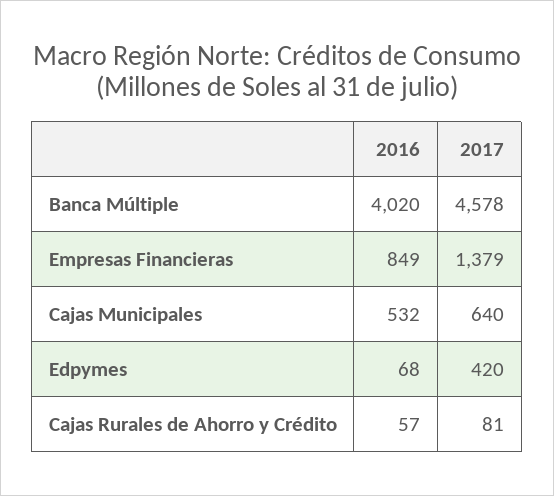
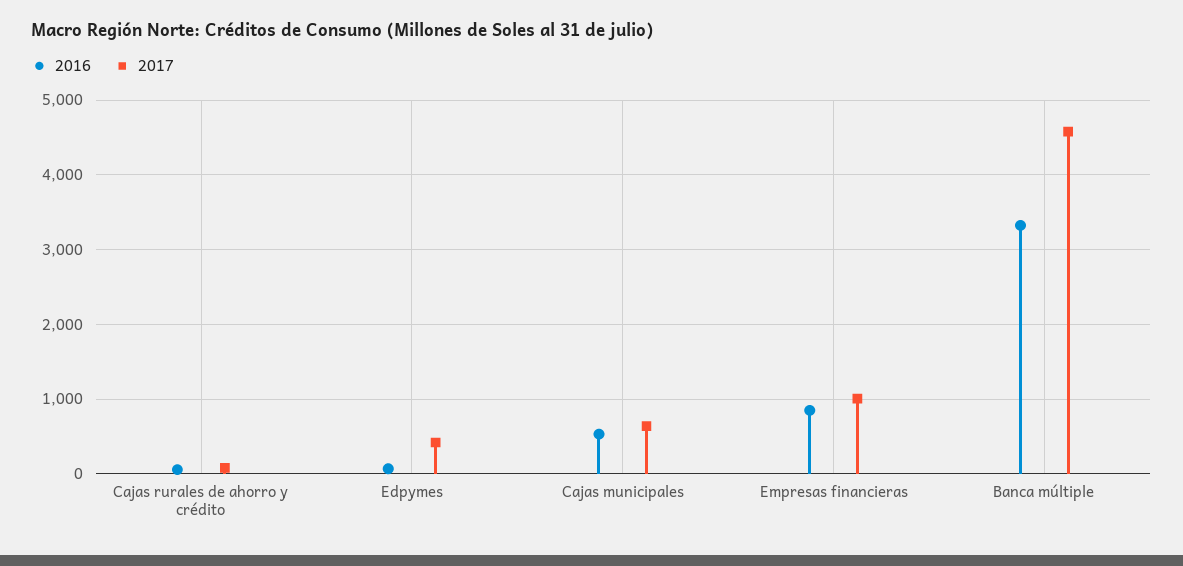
2016, Banca Múltiple: 4020 -> 3300
2017, Empresas Financieras: 1379 -> 1000

